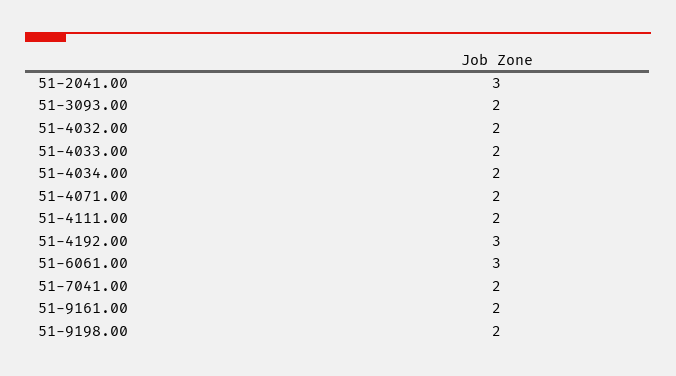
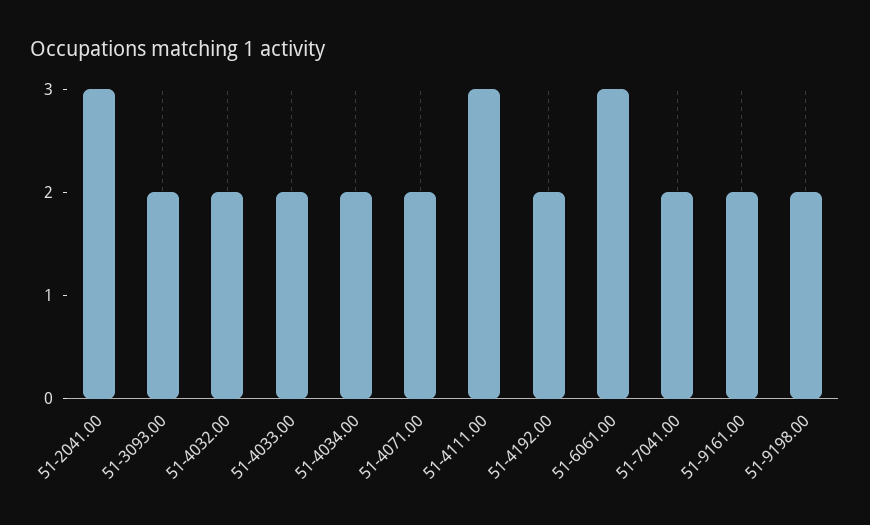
51-4111.00: 2 -> 3
51-4192.00: 3 -> 2

